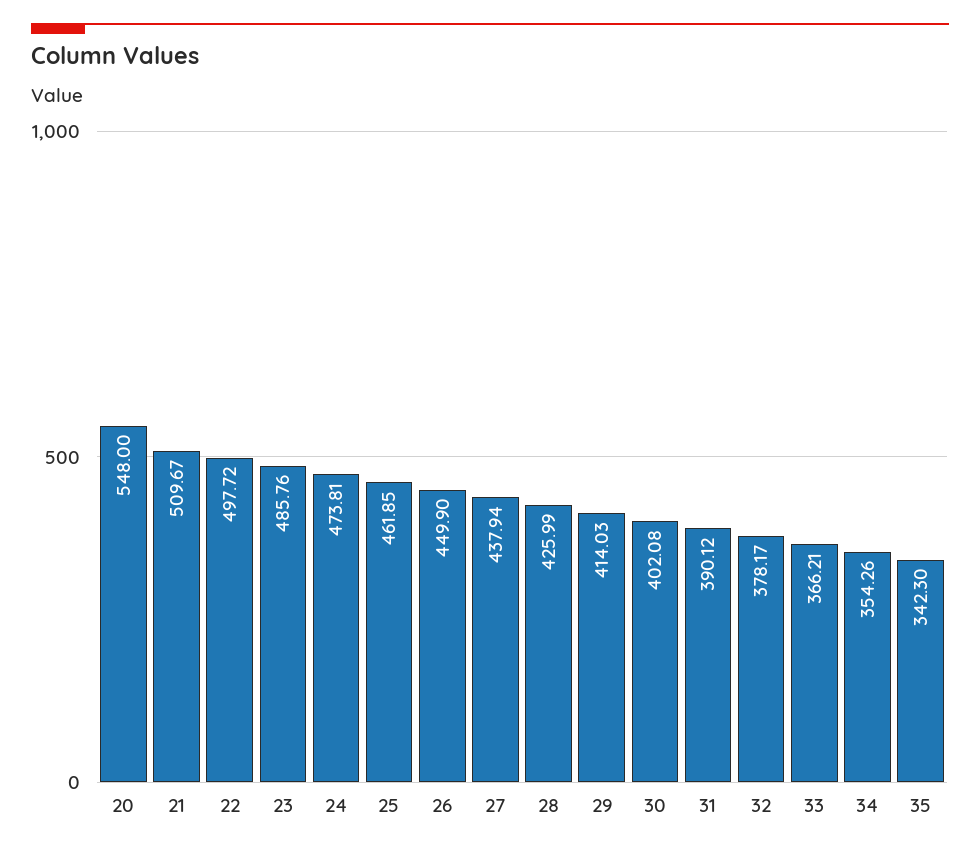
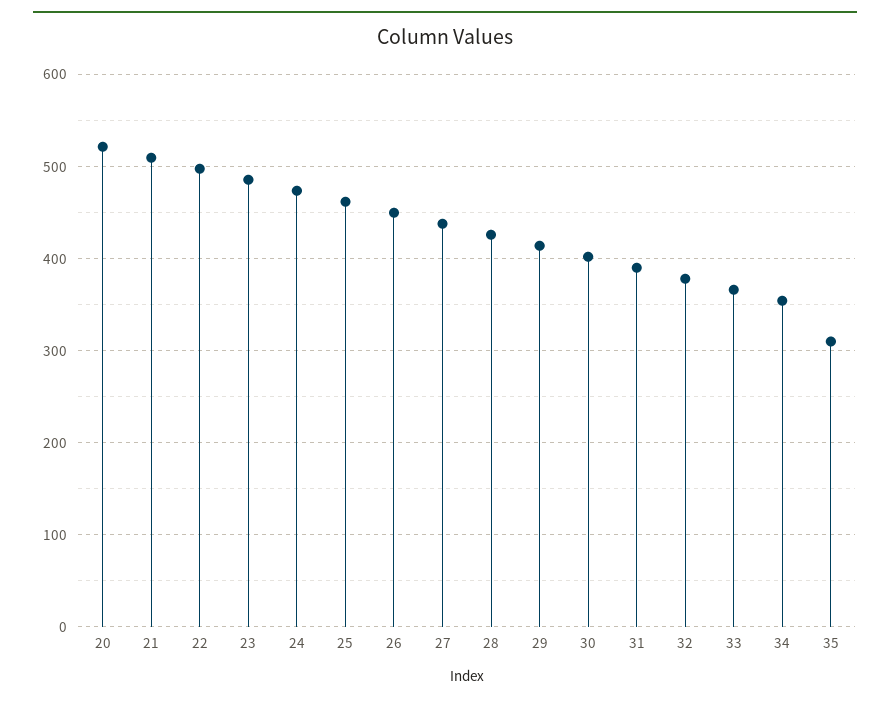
20: 548 -> 520
35: 342.3 -> 310

